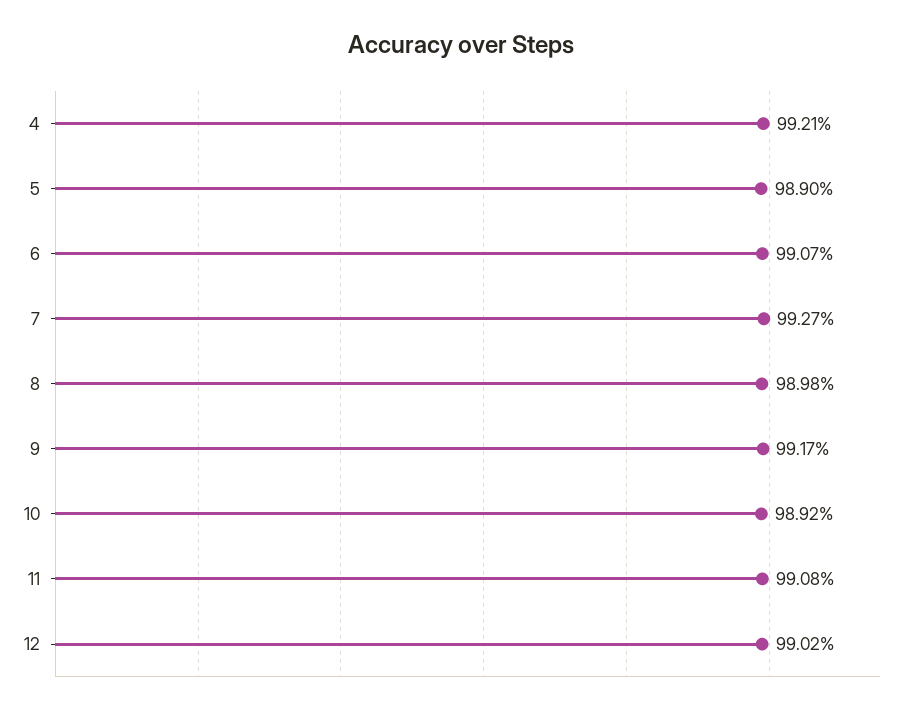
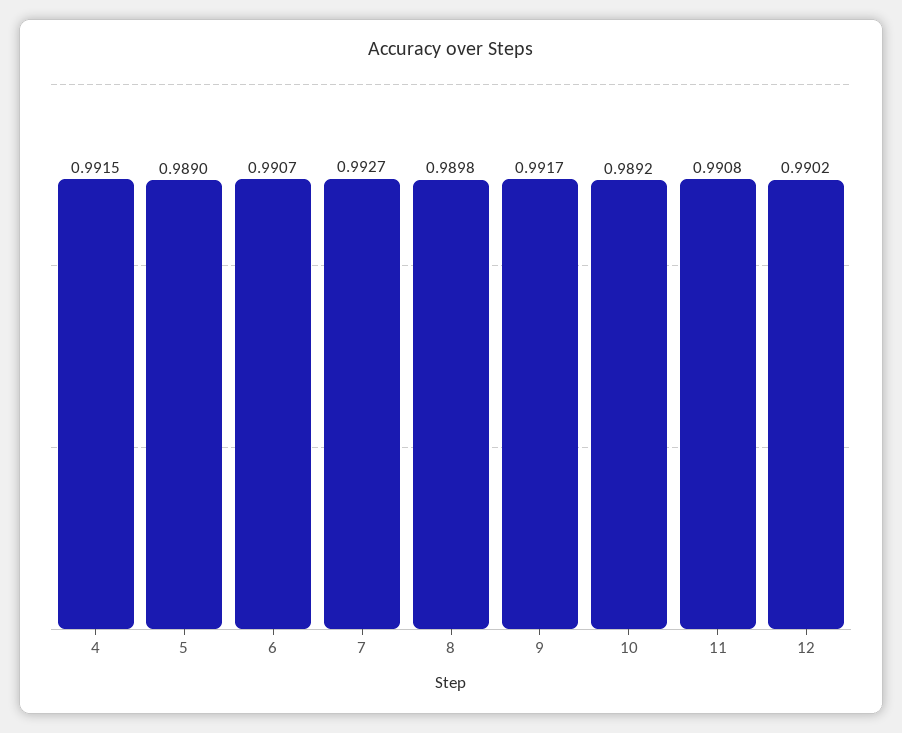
4: 0.9921 -> 0.9915

